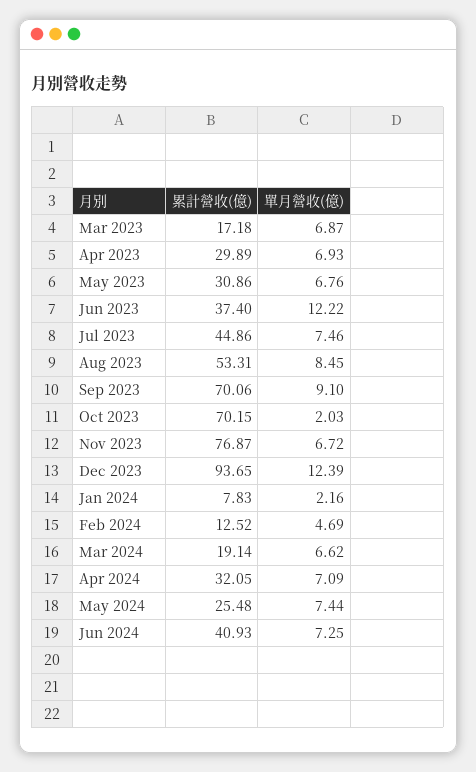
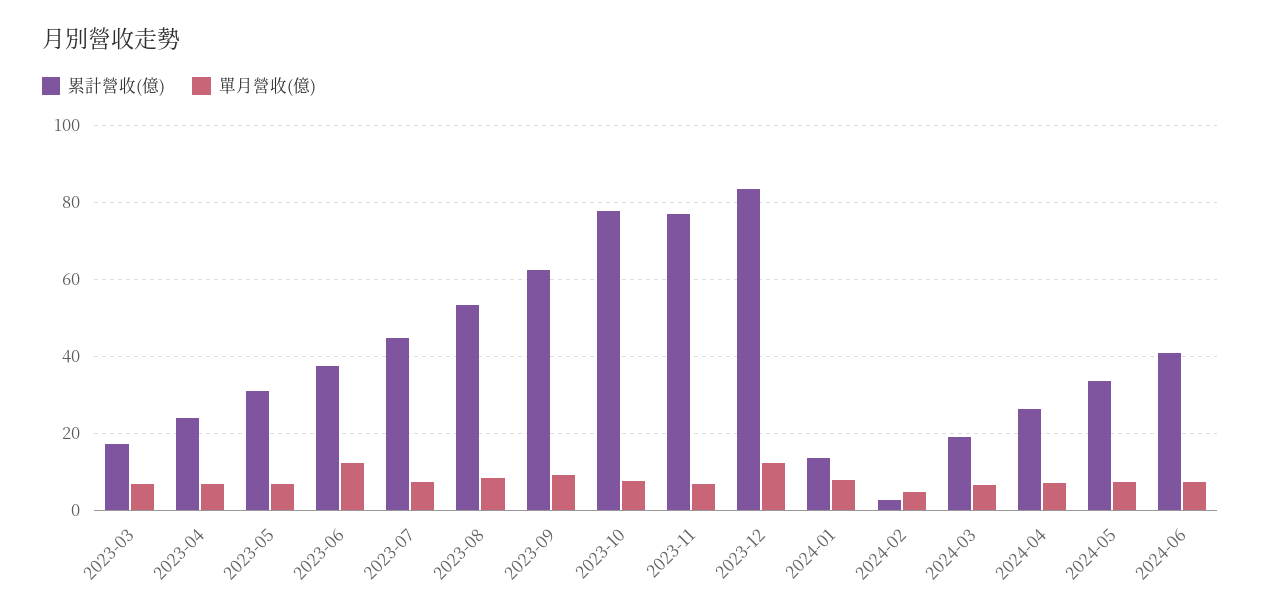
累計營收(億), Apr 2023: 29.89 -> 24
累計營收(億), Sep 2023: 70.06 -> 62
累計營收(億), Oct 2023: 70.15 -> 78
單月營收(億), Oct 2023: 2.03 -> 8
累計營收(億), Dec 2023: 93.65 -> 84
累計營收(億), Jan 2024: 7.83 -> 14
單月營收(億), Jan 2024: 2.16 -> 8
累計營收(億), Feb 2024: 12.52 -> 2
累計營收(億), Apr 2024: 32.05 -> 26
累計營收(億), May 2024: 25.48 -> 34

